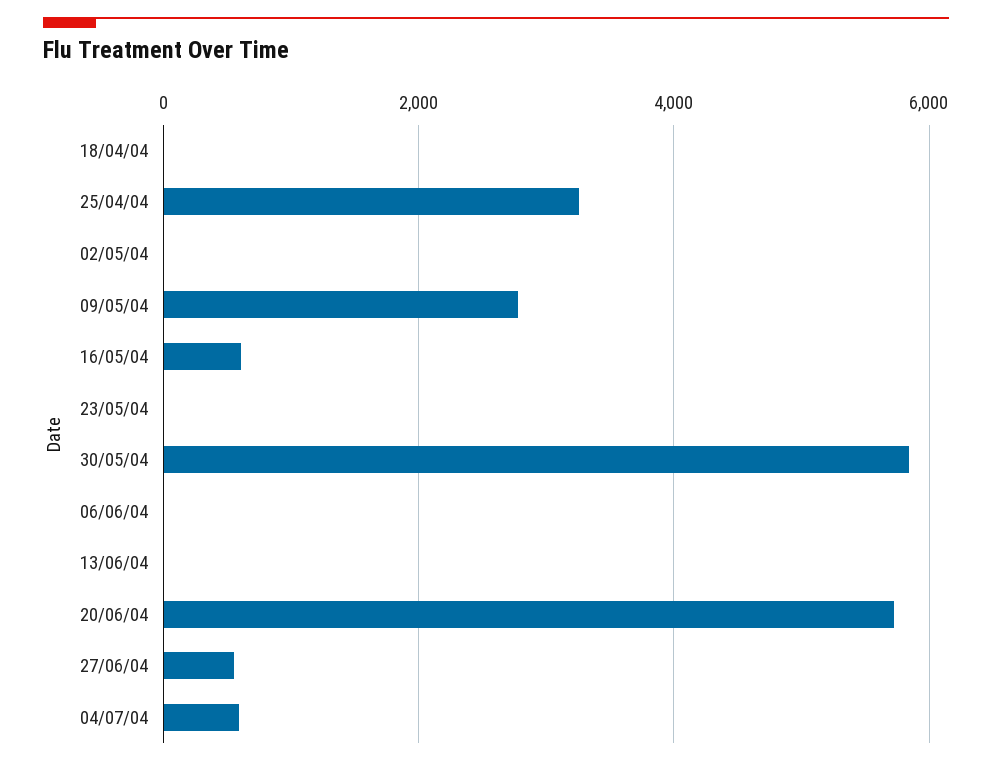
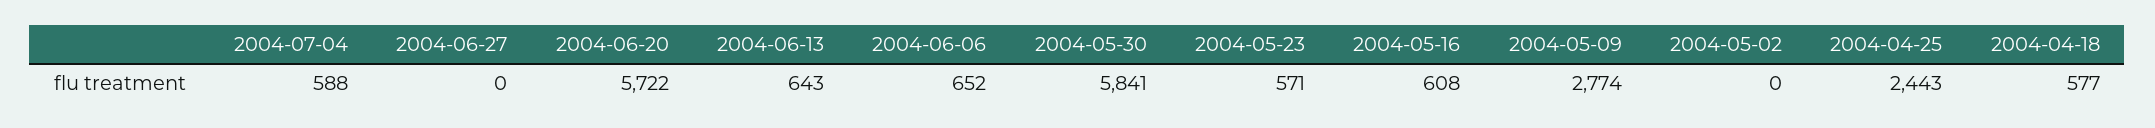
18/04/04: 0 -> 577
25/04/04: 3200 -> 2443
23/05/04: 0 -> 571
06/06/04: 0 -> 652
13/06/04: 0 -> 643
27/06/04: 600 -> 0

